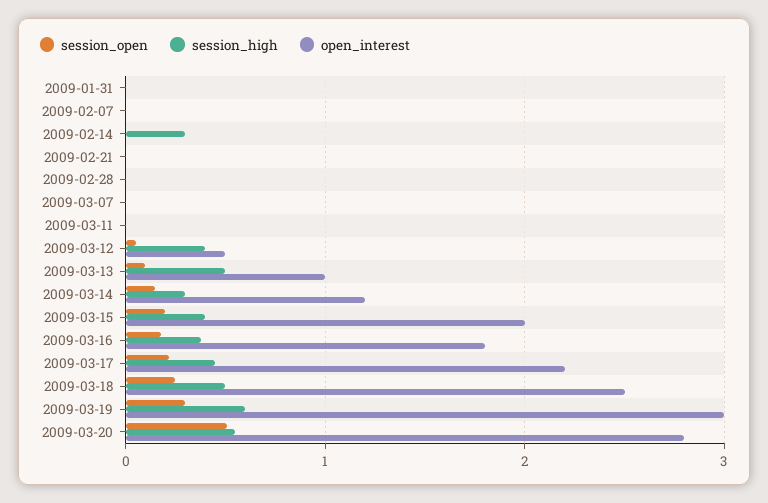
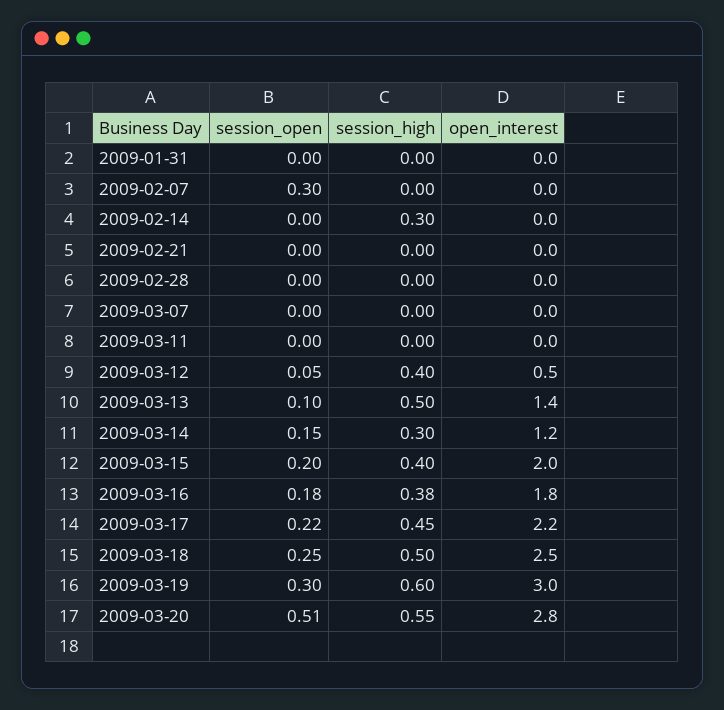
session_open, 2009-02-07: 0 -> 0.3
open_interest, 2009-03-13: 1 -> 1.4

